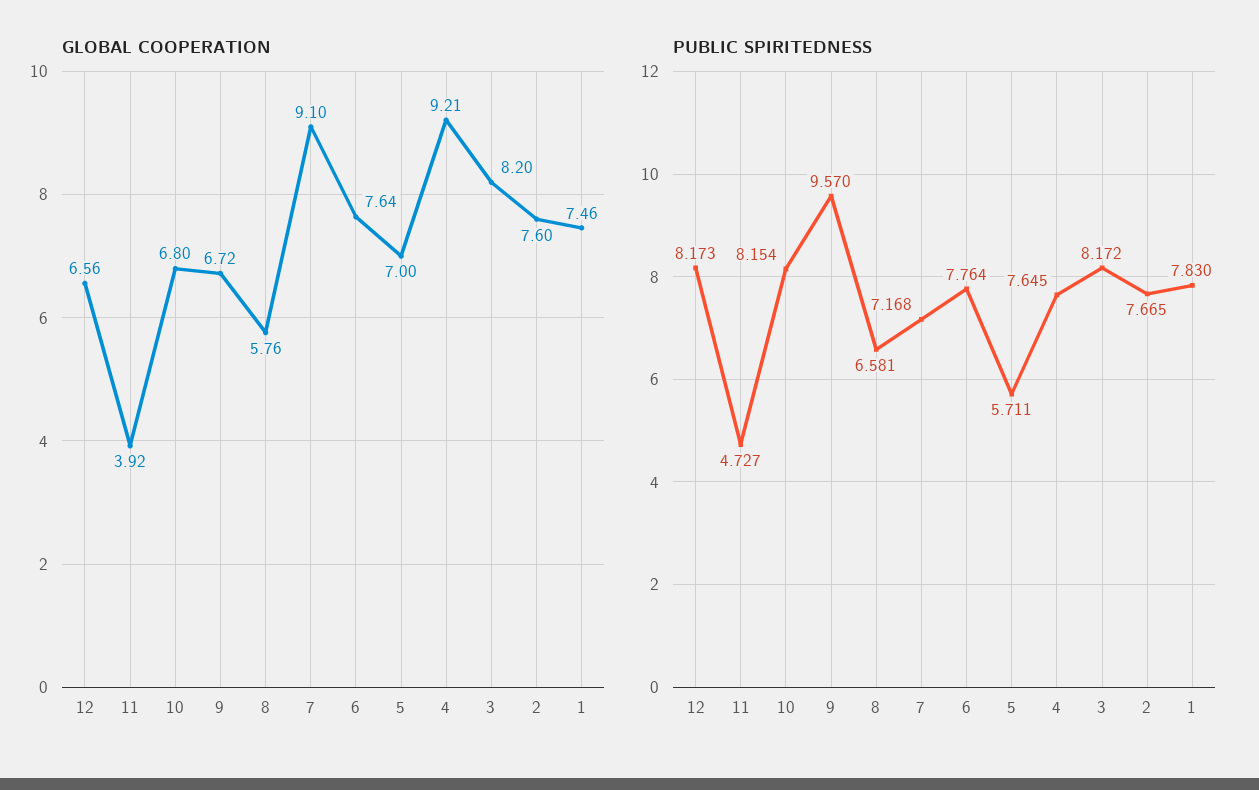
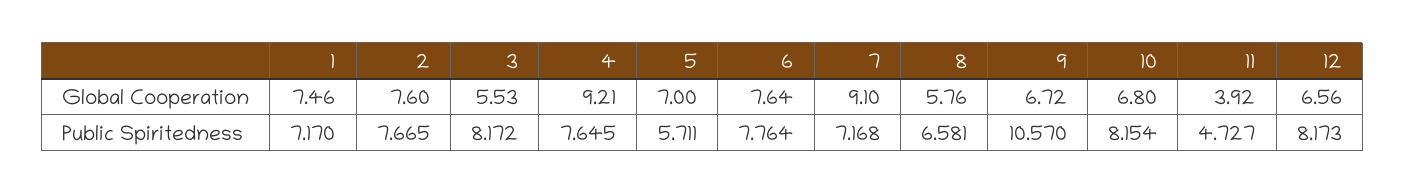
GLOBAL COOPERATION, 3: 8.2 -> 5.53
PUBLIC SPIRITEDNESS, 9: 9.57 -> 10.57
PUBLIC SPIRITEDNESS, 1: 7.83 -> 7.17

